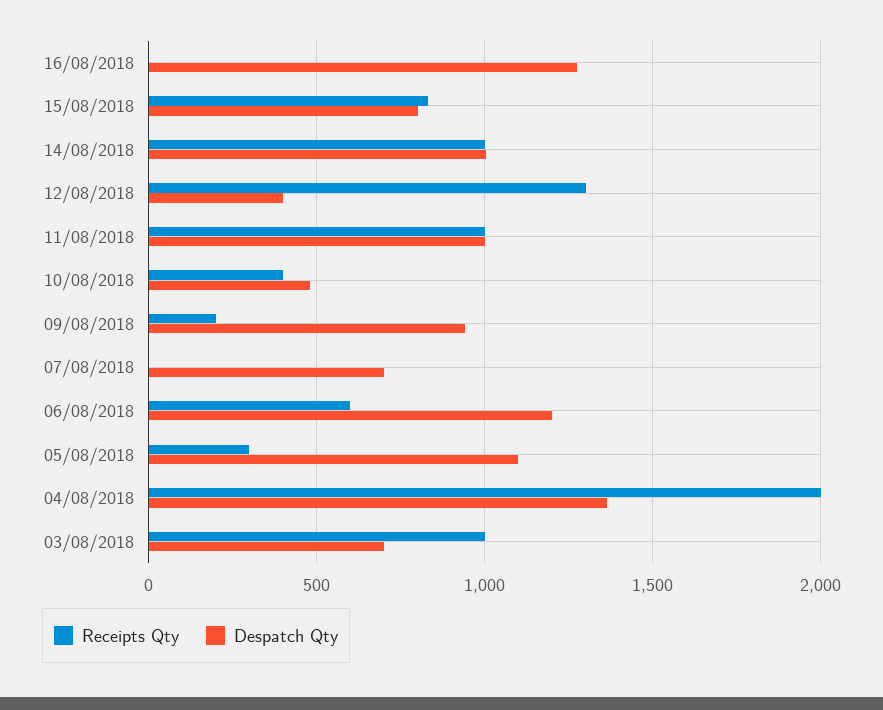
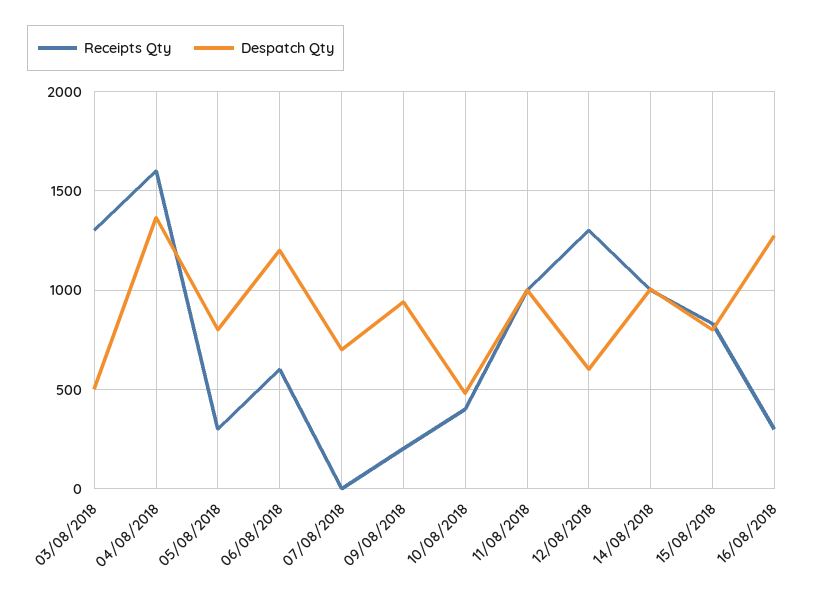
Receipts Qty, 16/08/2018: 0 -> 300
Despatch Qty, 12/08/2018: 400 -> 600
Despatch Qty, 05/08/2018: 1100 -> 800
Receipts Qty, 04/08/2018: 2000 -> 1600
Receipts Qty, 03/08/2018: 1000 -> 1300
Despatch Qty, 03/08/2018: 700 -> 500

